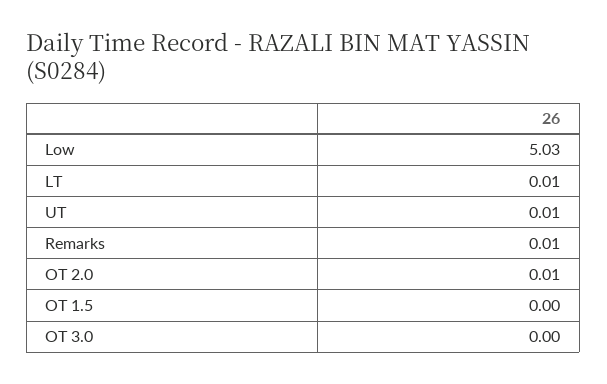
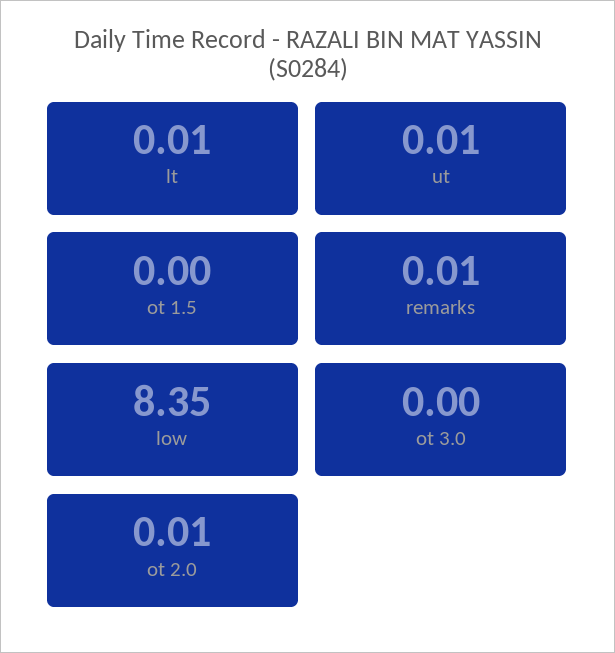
Low: 5.03 -> 8.35

